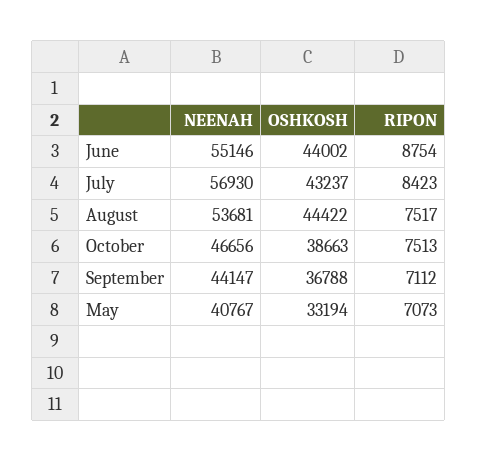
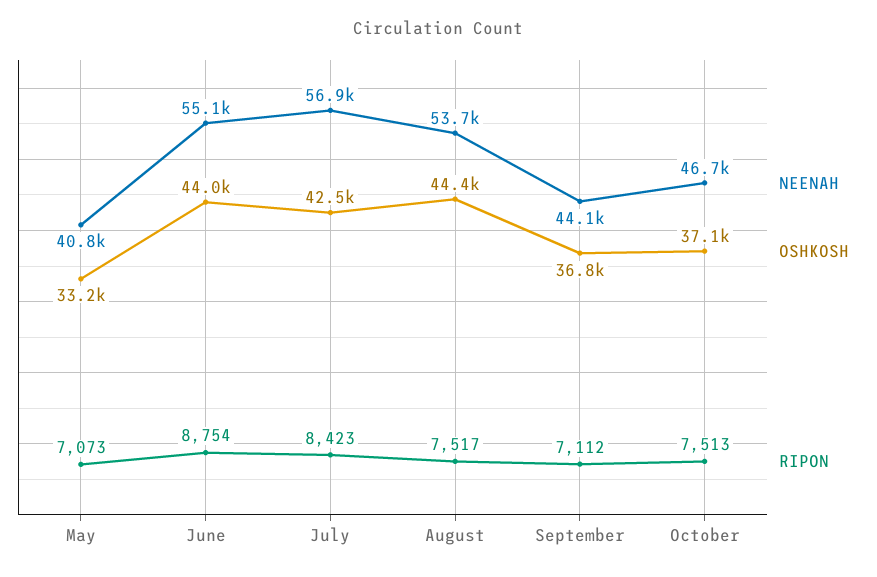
OSHKOSH, July: 43237 -> 42500
OSHKOSH, October: 38663 -> 37100

